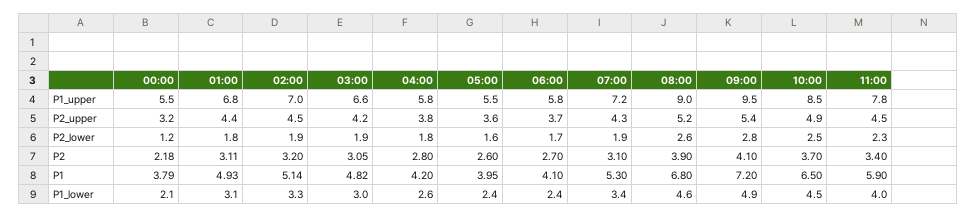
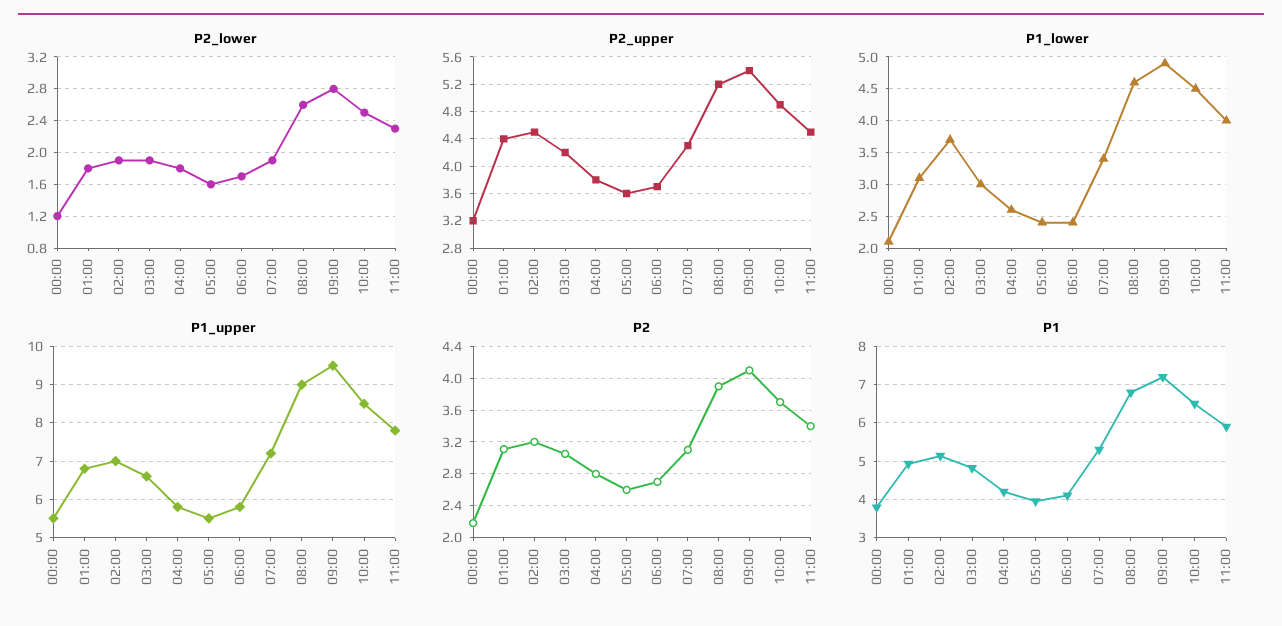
P1_lower, 02:00: 3.3 -> 3.7

